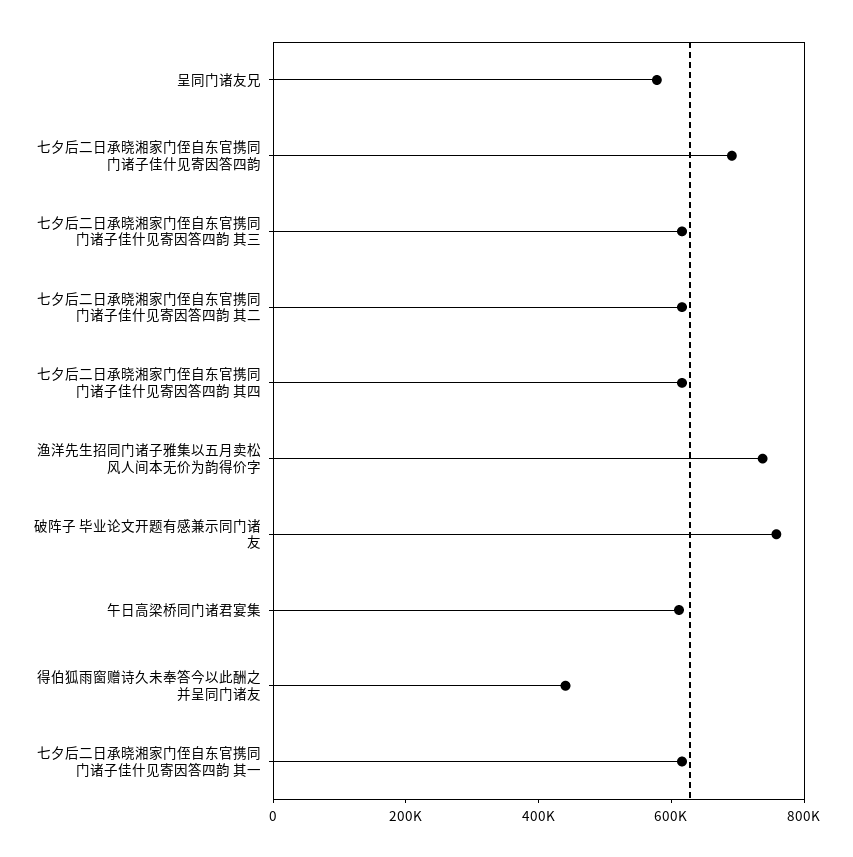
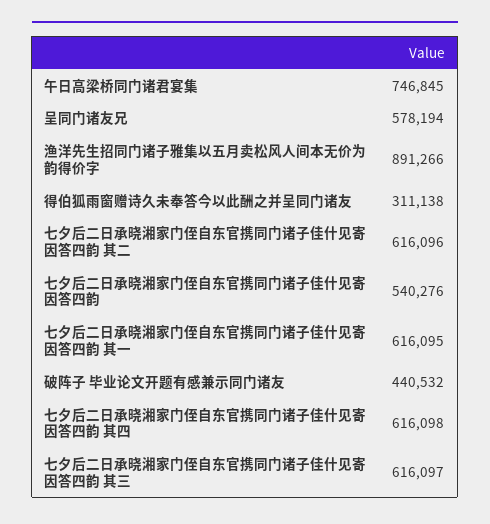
七夕后二日承晓湘家门侄自东官携同门诸子佳什见寄因答四韵: 700000 -> 540276
渔洋先生招同门诸子雅集以五月卖松风人间本无价为韵得价字: 750000 -> 891266
破阵子 毕业论文开题有感兼示同门诸友: 750000 -> 440532
午日高梁桥同门诸君宴集: 600000 -> 746845
得伯狐雨窗赠诗久未奉答今以此酬之并呈同门诸友: 450000 -> 311138

